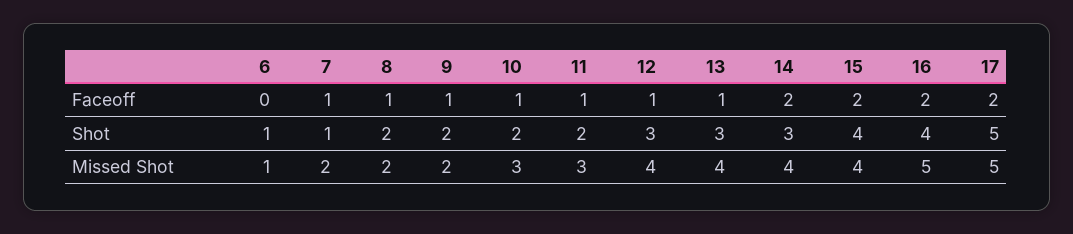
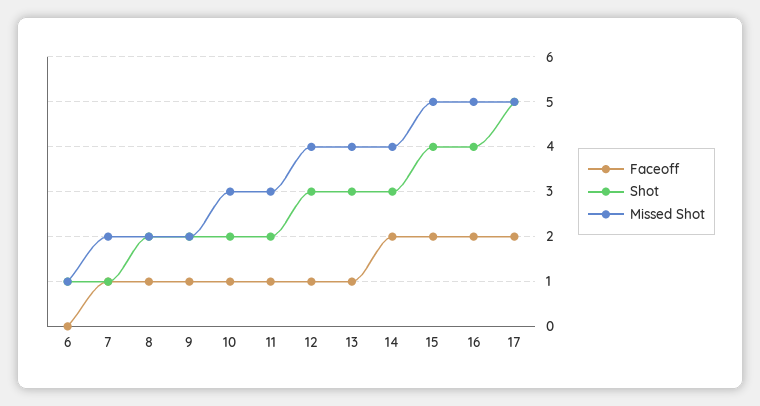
Missed Shot, 15: 4 -> 5

